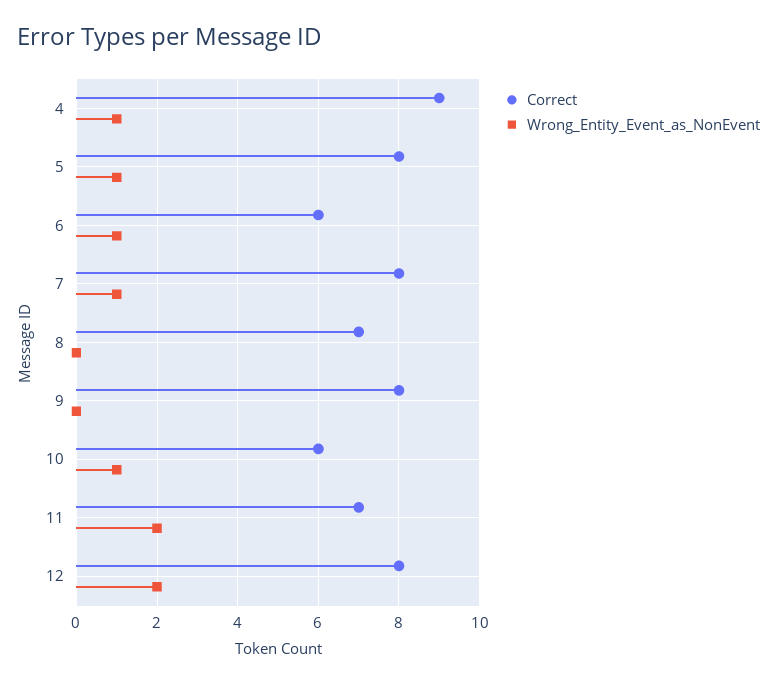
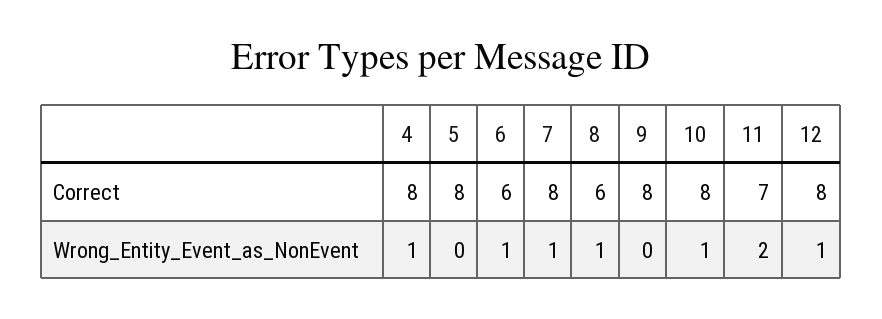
Correct, 4: 9 -> 8
Wrong_Entity_Event_as_NonEvent, 5: 1 -> 0
Correct, 8: 7 -> 6
Wrong_Entity_Event_as_NonEvent, 8: 0 -> 1
Correct, 10: 6 -> 8
Wrong_Entity_Event_as_NonEvent, 12: 2 -> 1

